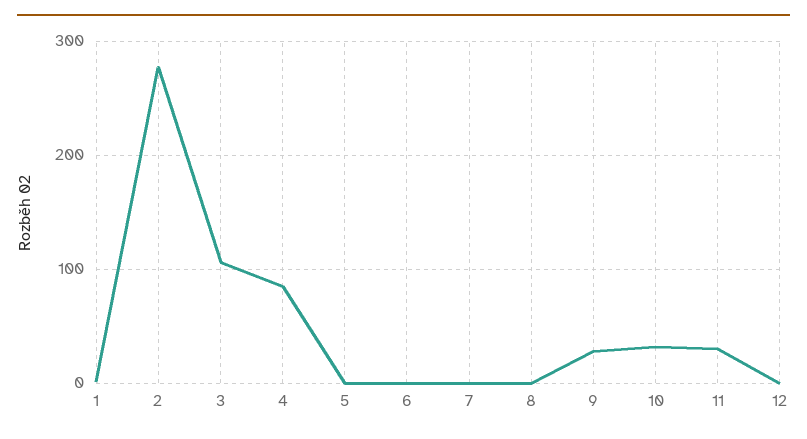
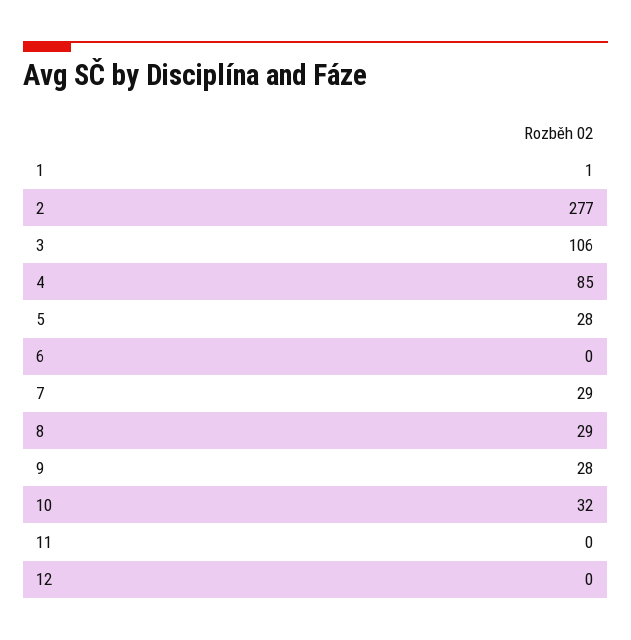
5: 0 -> 28
7: 0 -> 29
8: 0 -> 29
11: 30 -> 0

